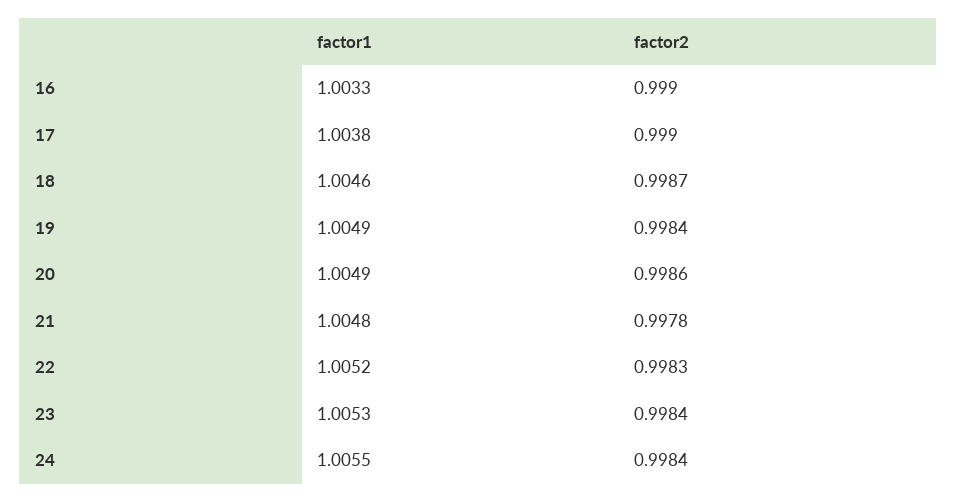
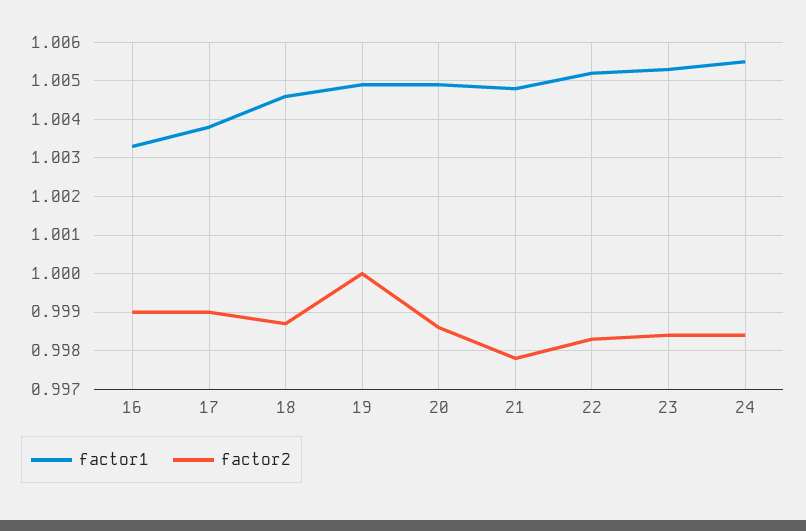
factor2, 19: 0.9984 -> 1

